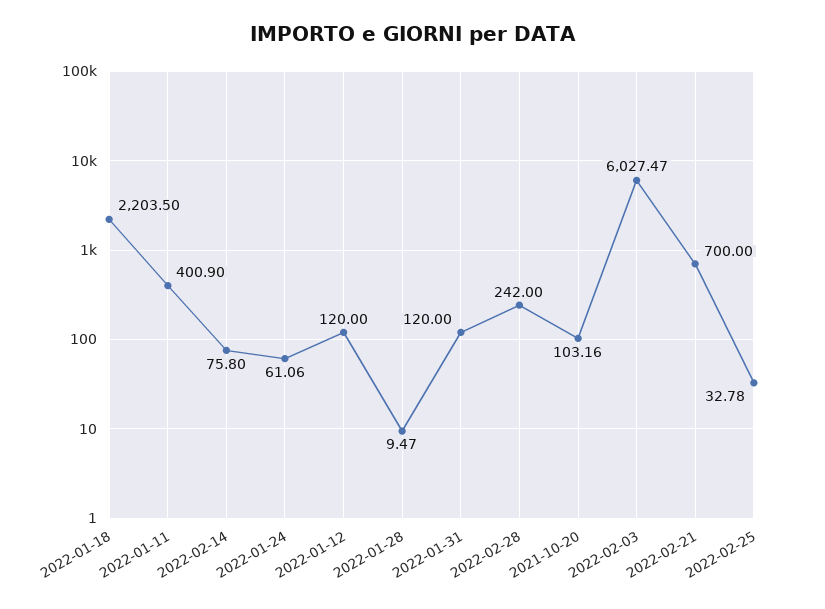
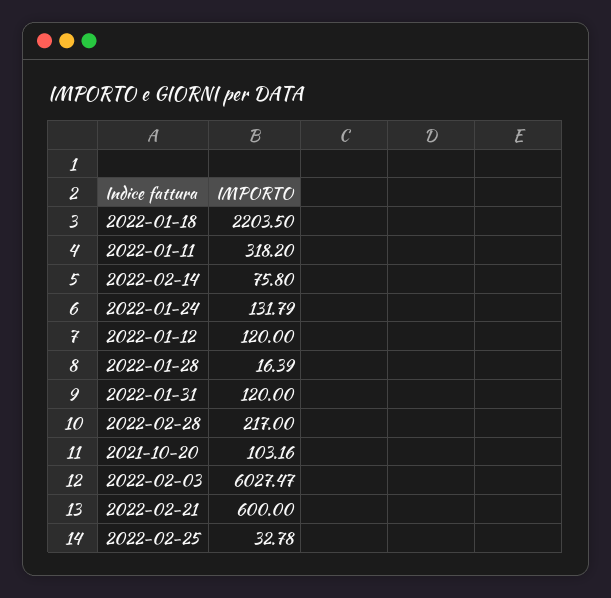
2022-01-11: 400.9 -> 318.2
2022-01-24: 61.06 -> 131.79
2022-01-28: 9.47 -> 16.39
2022-02-28: 242 -> 217
2022-02-21: 700 -> 600

